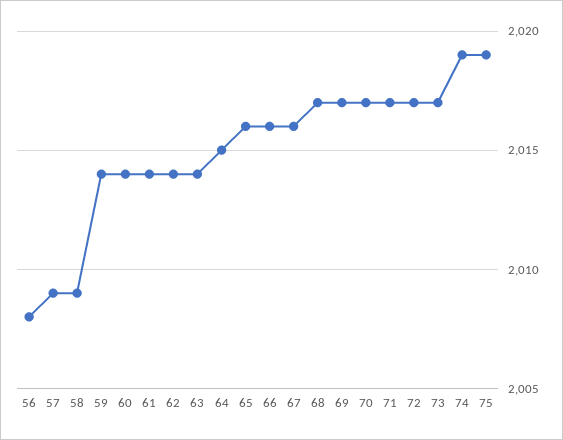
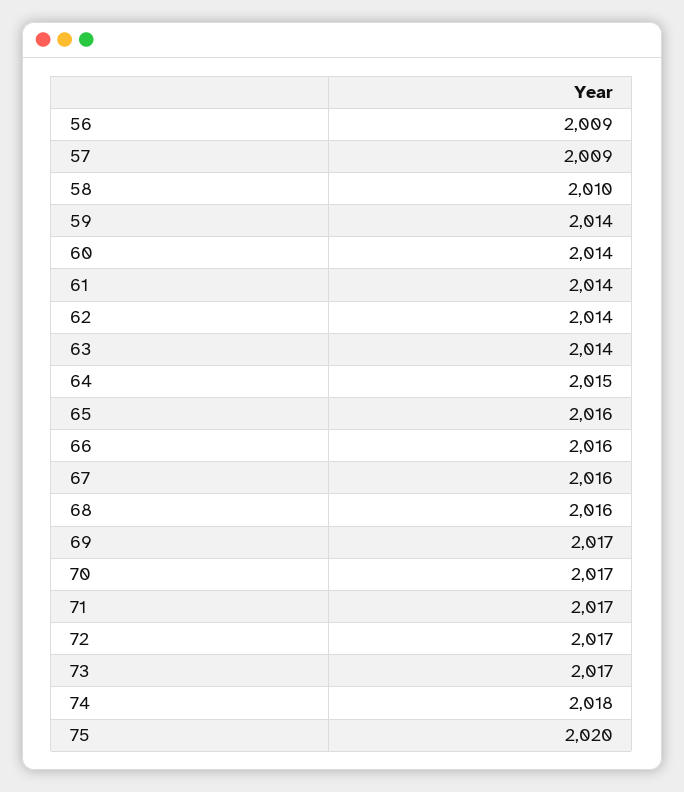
56: 2008 -> 2009
58: 2009 -> 2010
68: 2017 -> 2016
74: 2019 -> 2018
75: 2019 -> 2020

